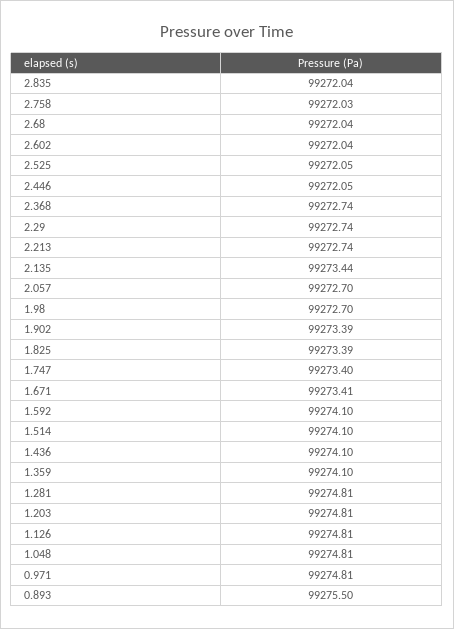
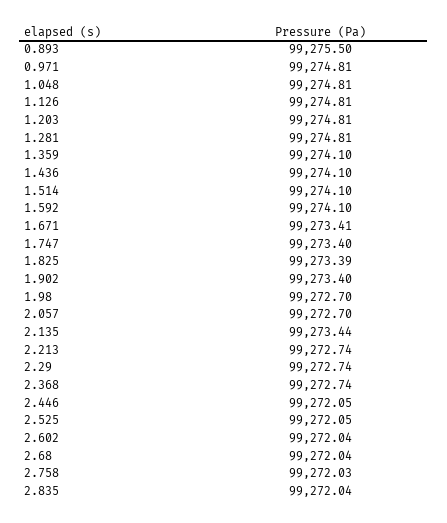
1.902: 99273.39 -> 99273.4

